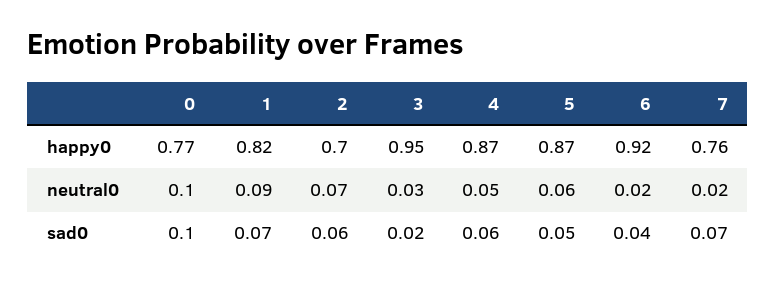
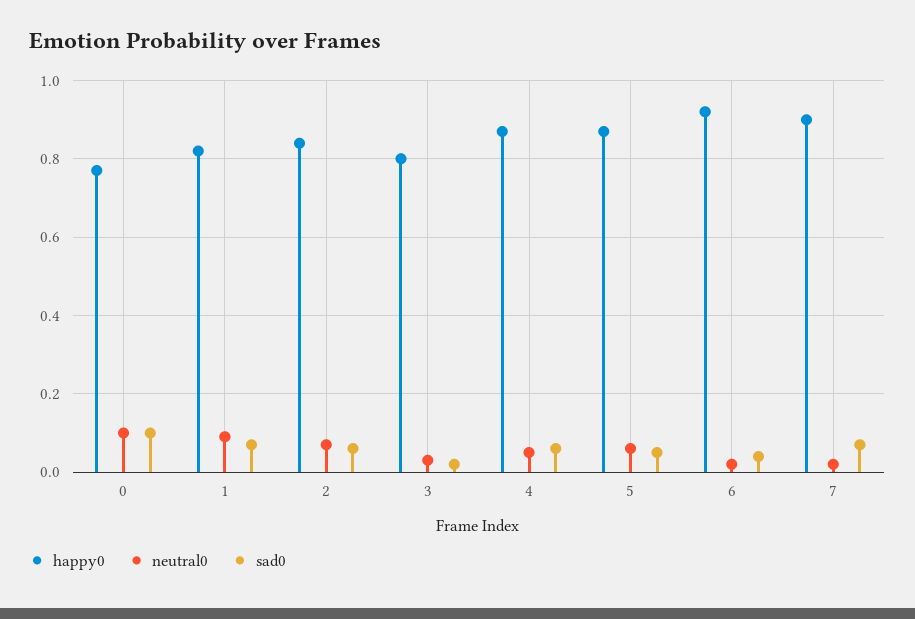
happy0, 2: 0.7 -> 0.85
happy0, 3: 0.95 -> 0.8
happy0, 7: 0.76 -> 0.9

